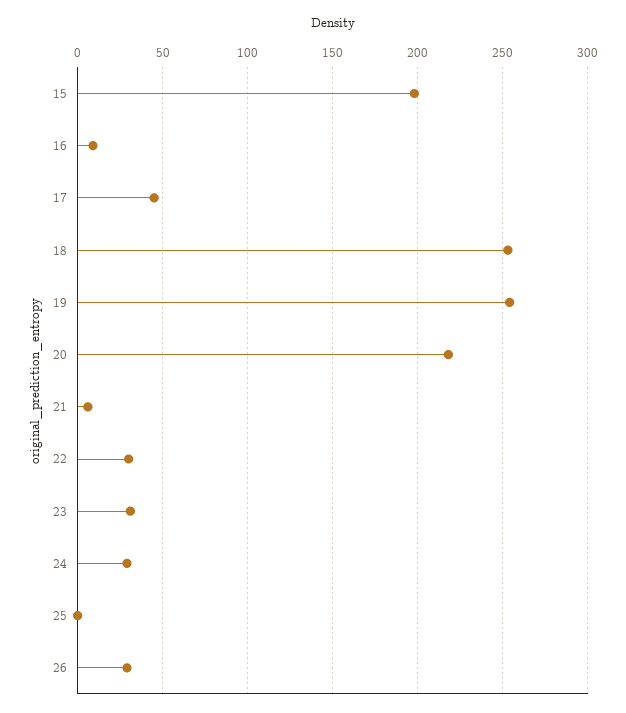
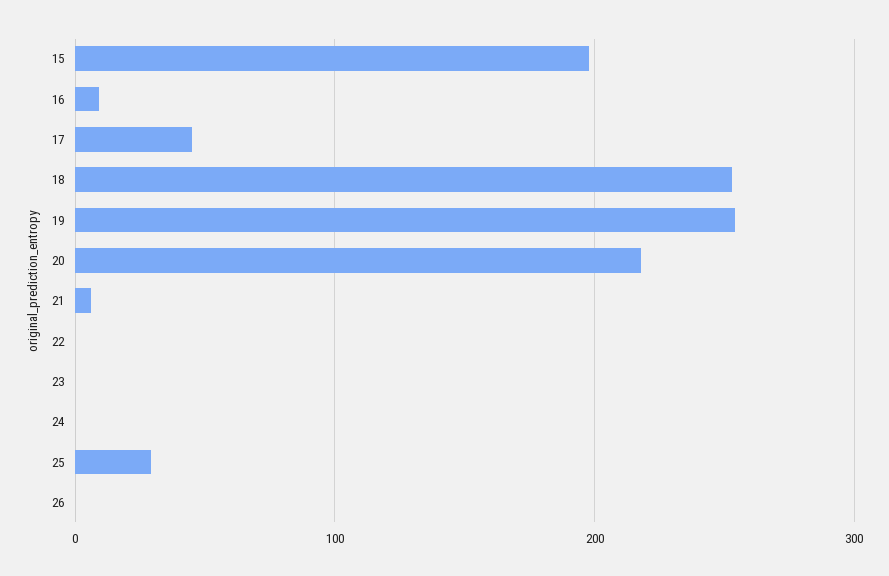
22: 30 -> 0
23: 30 -> 0
24: 30 -> 0
25: 0 -> 30
26: 30 -> 0

